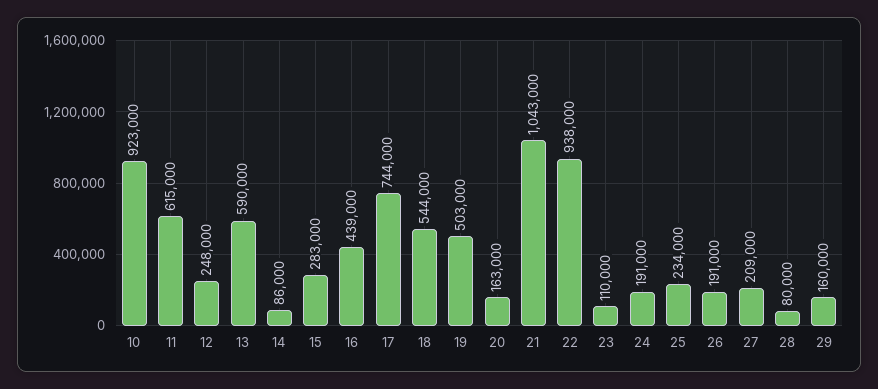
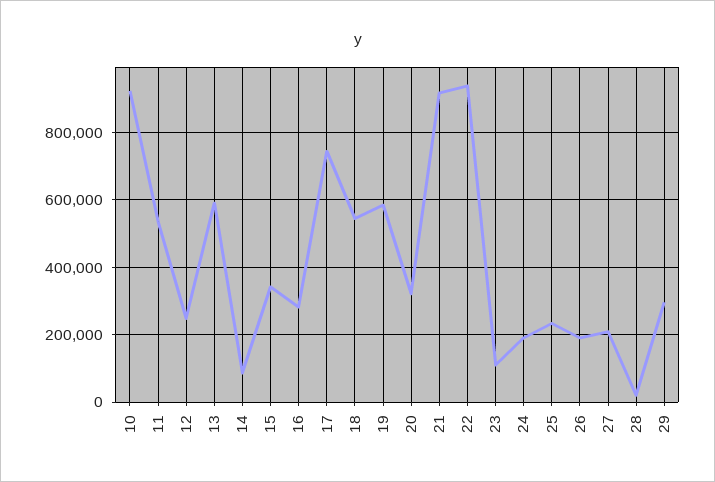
11: 615000 -> 540000
15: 283000 -> 340000
16: 439000 -> 280000
19: 503000 -> 580000
20: 163000 -> 320000
21: 1043000 -> 920000
28: 80000 -> 20000
29: 160000 -> 300000

